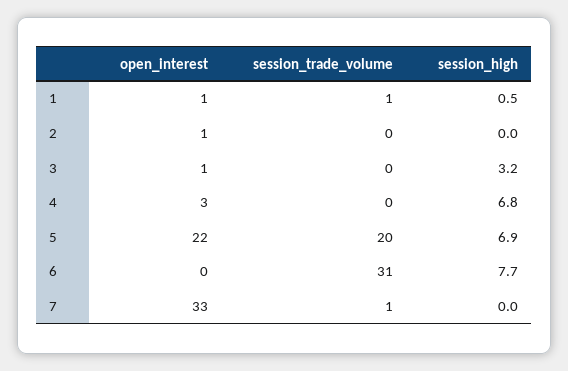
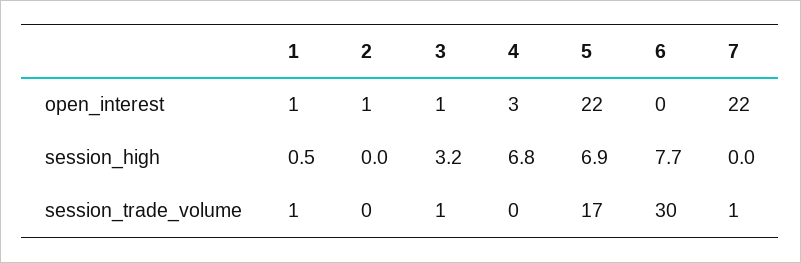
session_trade_volume, 3: 0 -> 1
session_trade_volume, 5: 20 -> 17
session_trade_volume, 6: 31 -> 30
open_interest, 7: 33 -> 22

